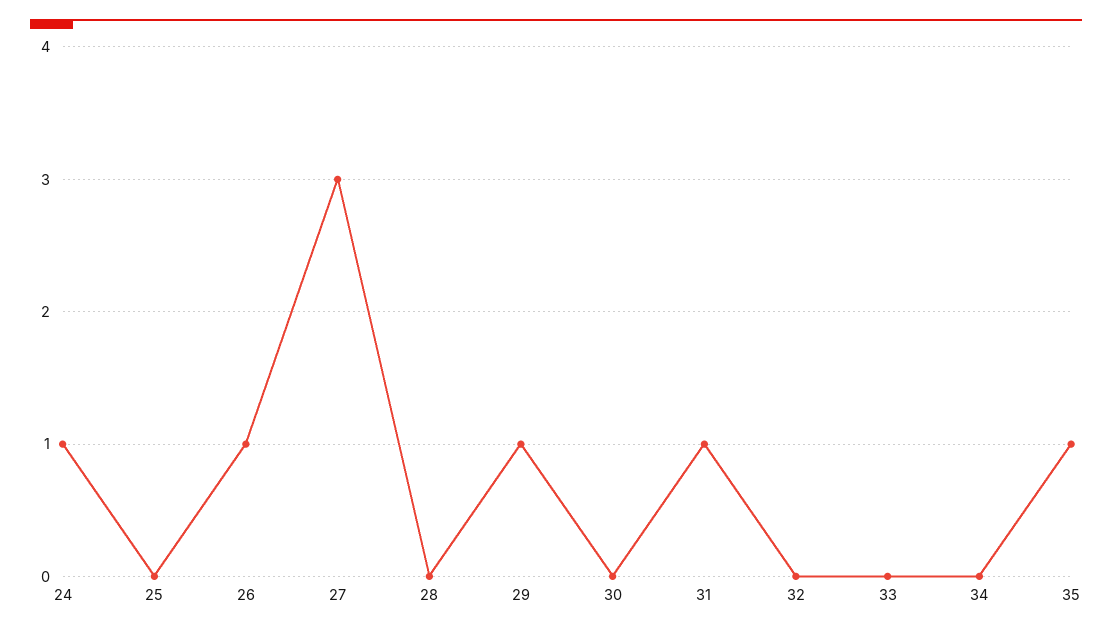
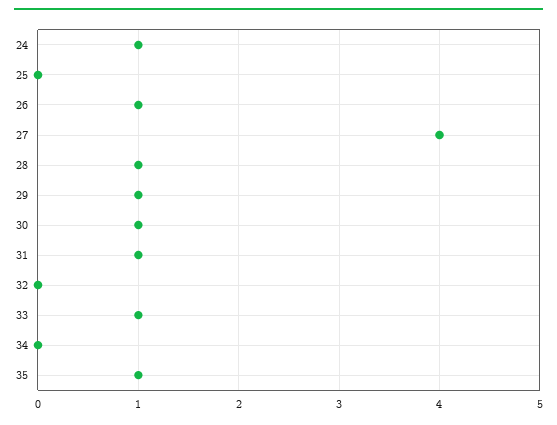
27: 3 -> 4
28: 0 -> 1
30: 0 -> 1
33: 0 -> 1

